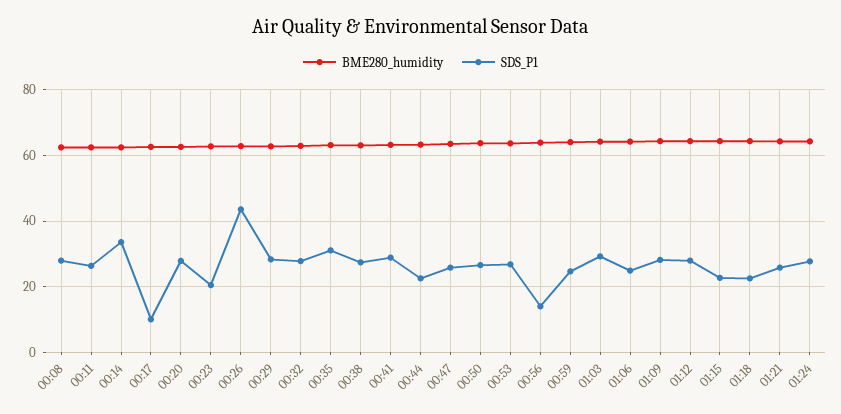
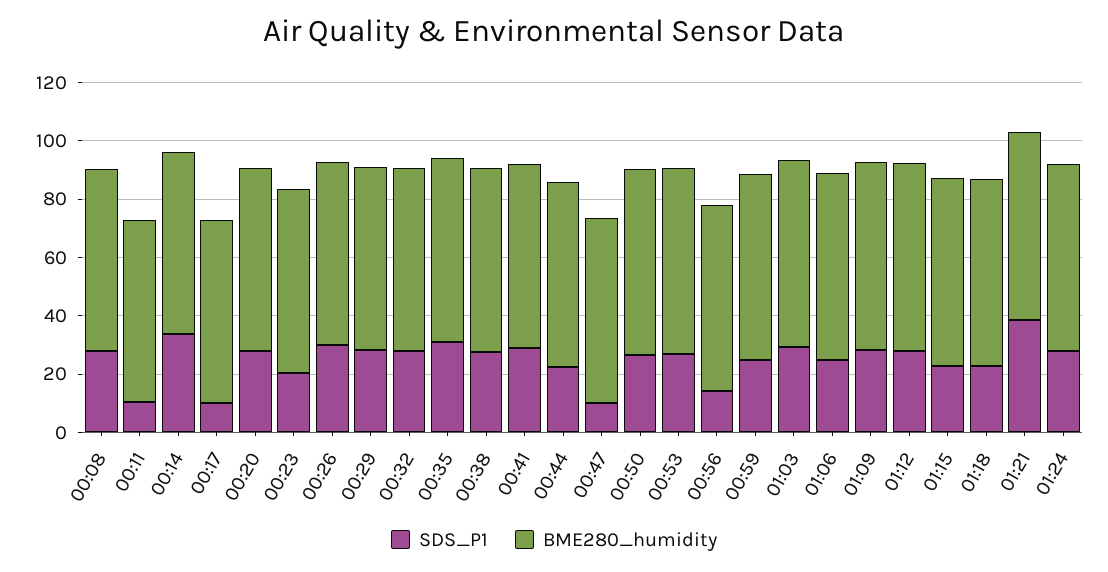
SDS_P1, 00:11: 26 -> 10
SDS_P1, 00:26: 44 -> 30
SDS_P1, 00:47: 26 -> 10
SDS_P1, 01:21: 26 -> 40

